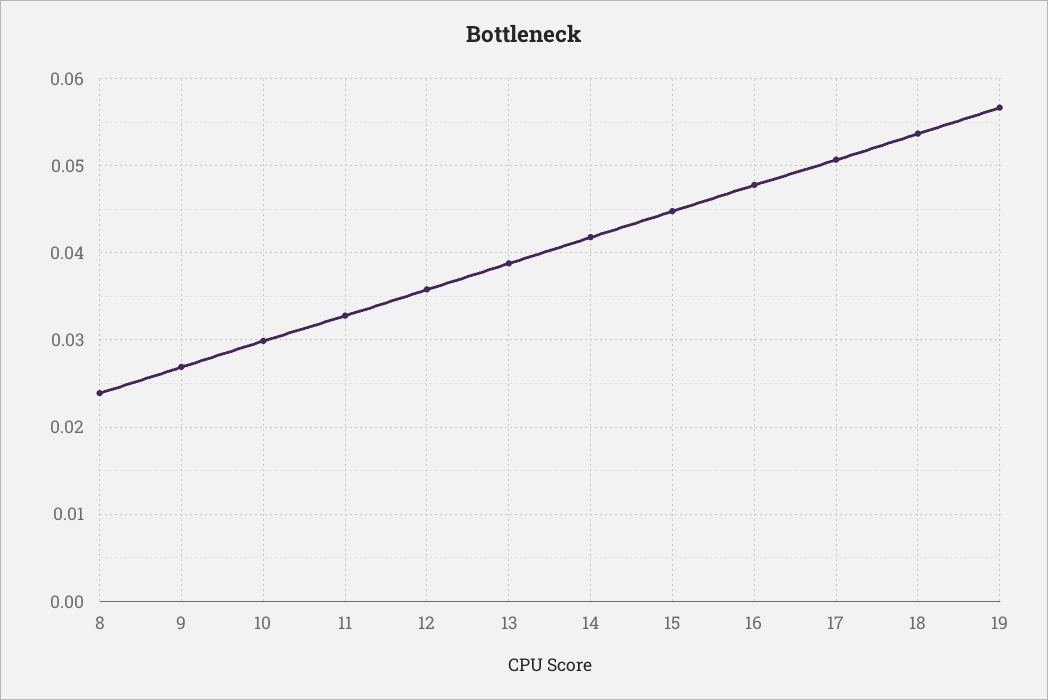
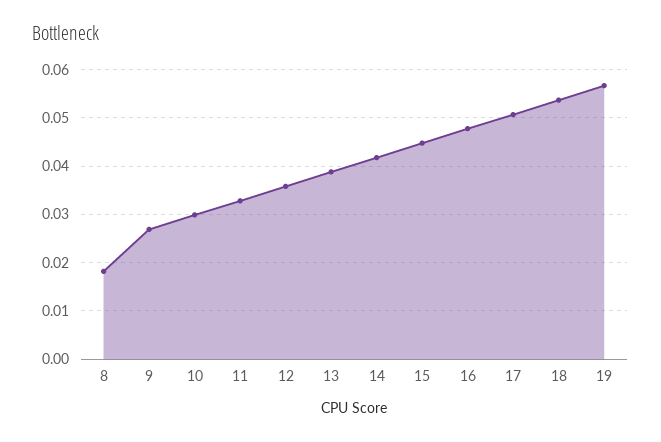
8: 0.024 -> 0.018

